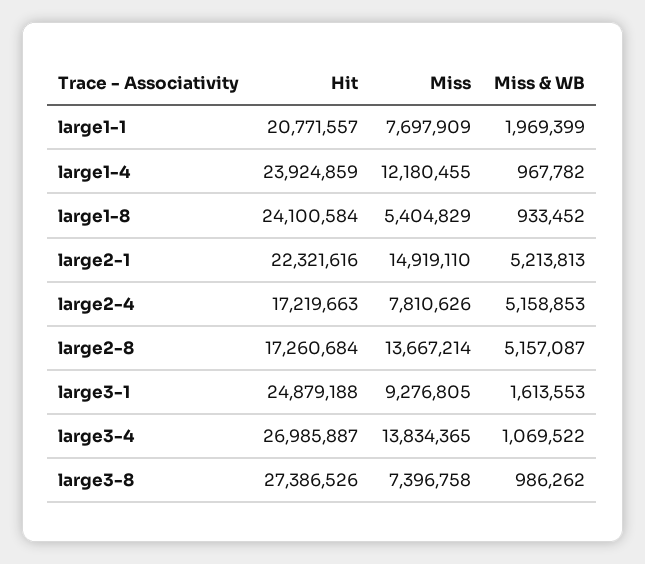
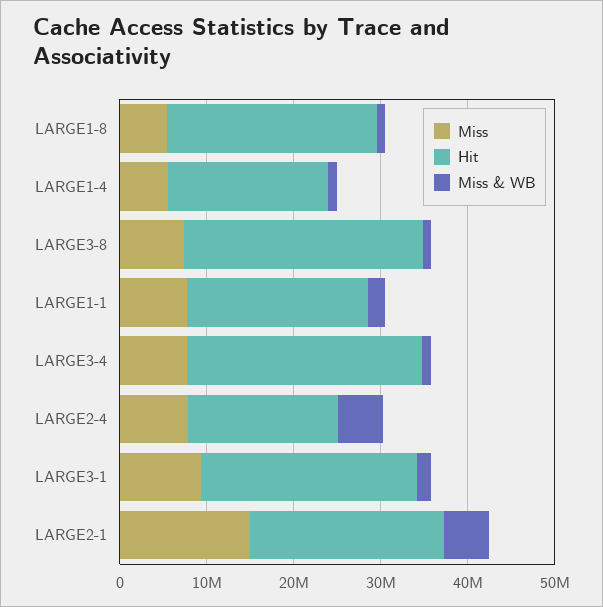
Hit, large1-4: 23924859 -> 18000000
Miss, large1-4: 12180455 -> 6000000
Hit, large2-8: 17260684 -> none
Miss, large2-8: 13667214 -> none
Miss & WB, large2-8: 5157087 -> none
Miss, large3-4: 13834365 -> 8000000

